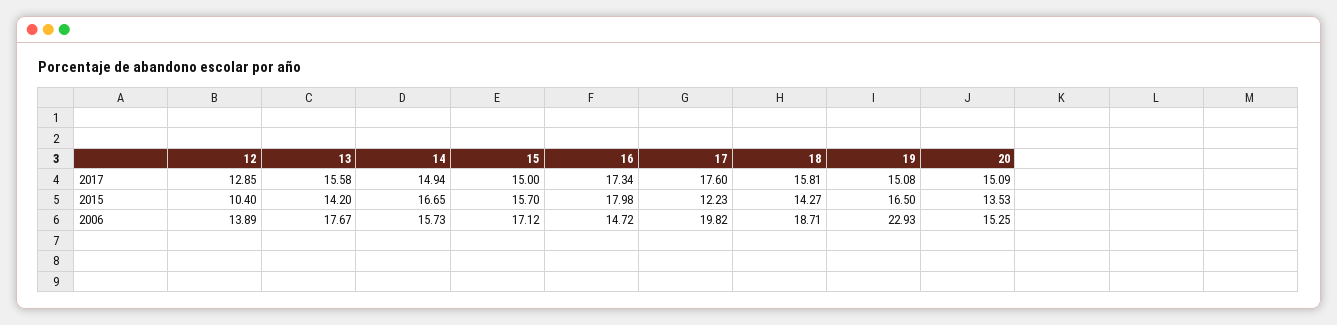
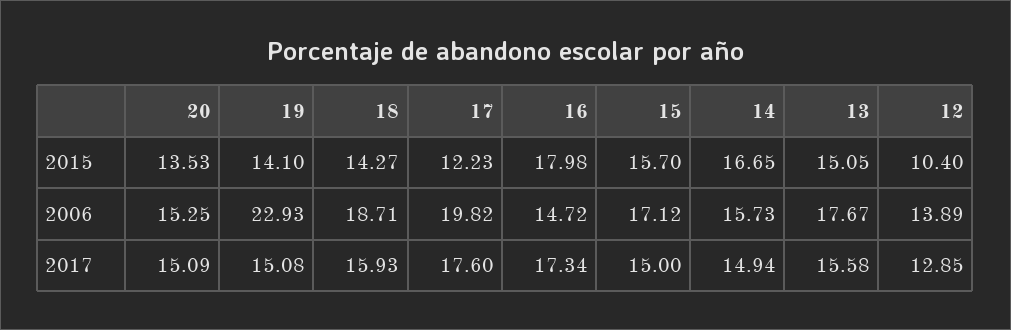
18, 2017: 15.81 -> 15.93
13, 2015: 14.2 -> 15.05
19, 2015: 16.5 -> 14.1

